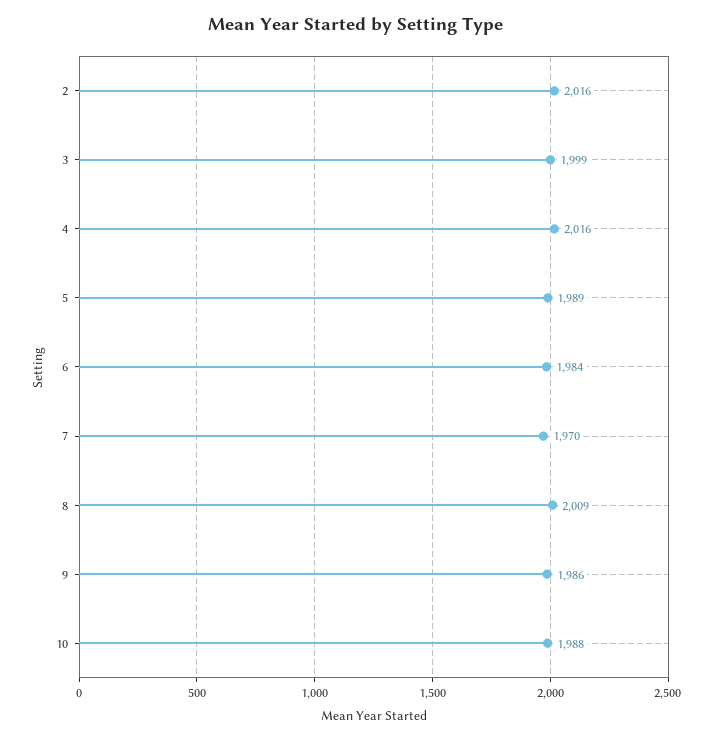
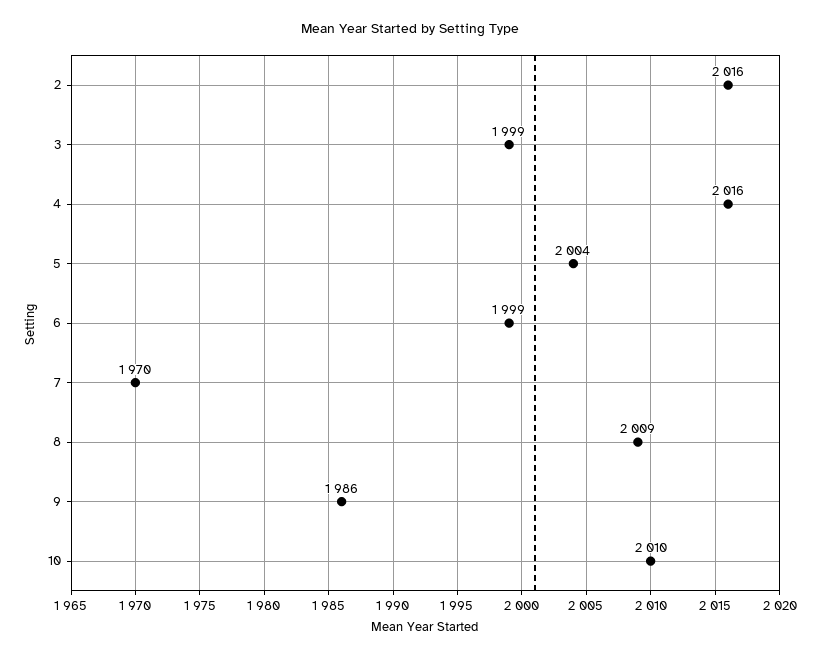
5: 1989 -> 2004
6: 1984 -> 1999
10: 1988 -> 2010

